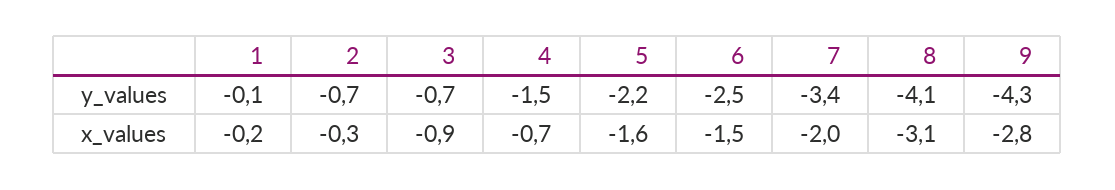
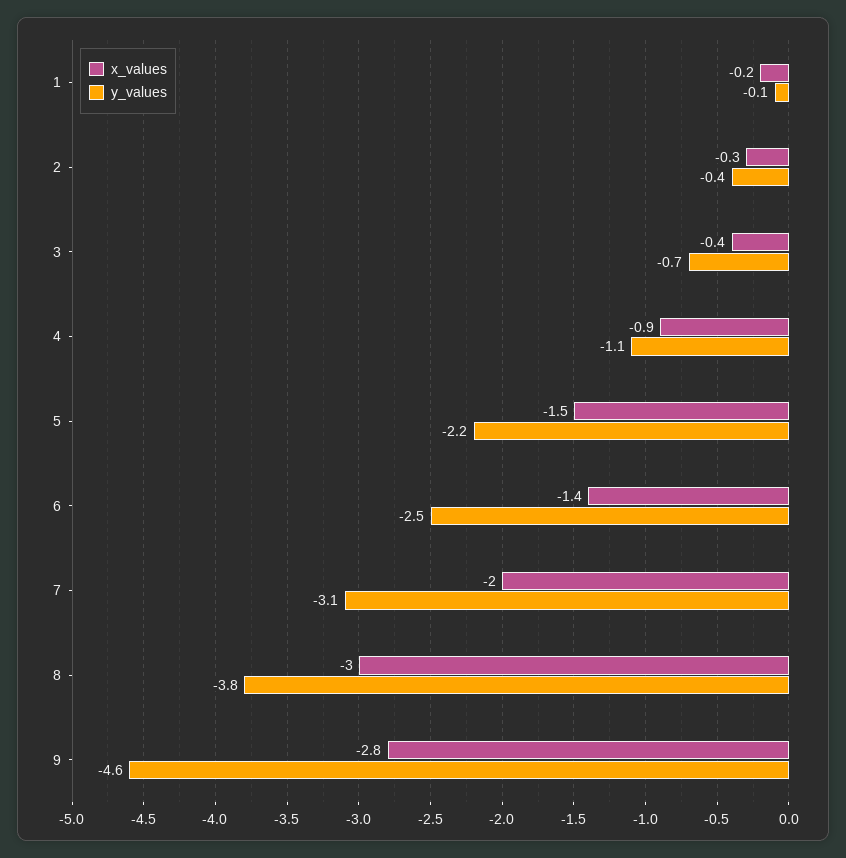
y_values, 2: -0.7 -> -0.4
y_values, 4: -1.5 -> -1.1
y_values, 7: -3.4 -> -3.1
y_values, 8: -4.1 -> -3.8
y_values, 9: -4.3 -> -4.6
x_values, 3: -0.9 -> -0.4
x_values, 4: -0.7 -> -0.9
x_values, 5: -1.6 -> -1.5
x_values, 6: -1.5 -> -1.4
x_values, 8: -3.1 -> -3

